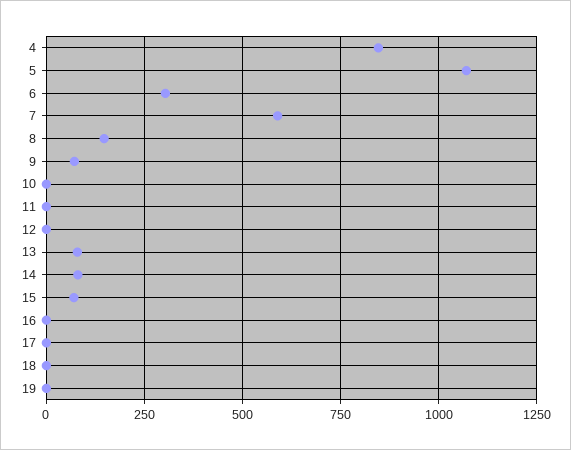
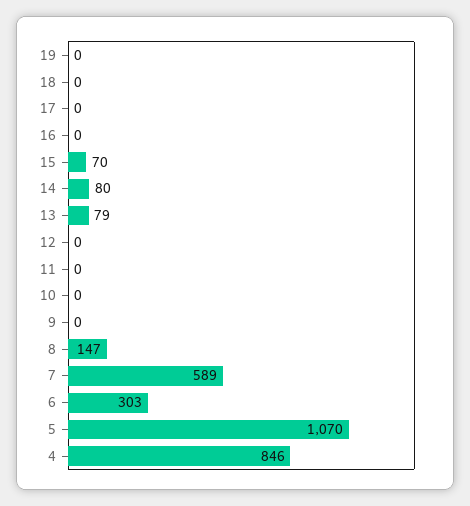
9: 75 -> 0

